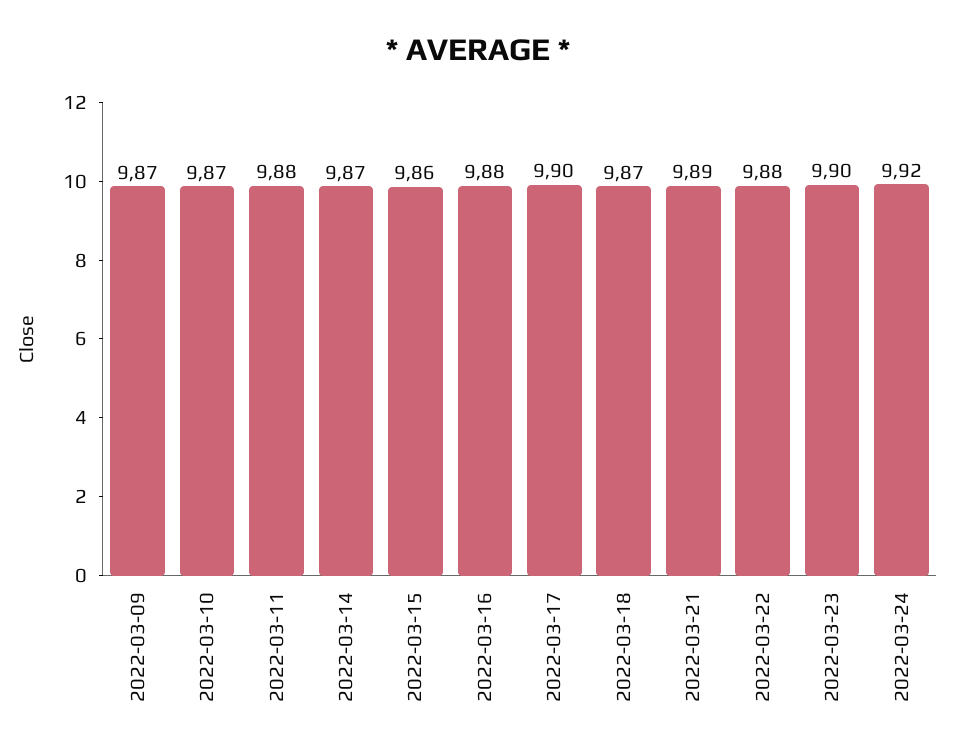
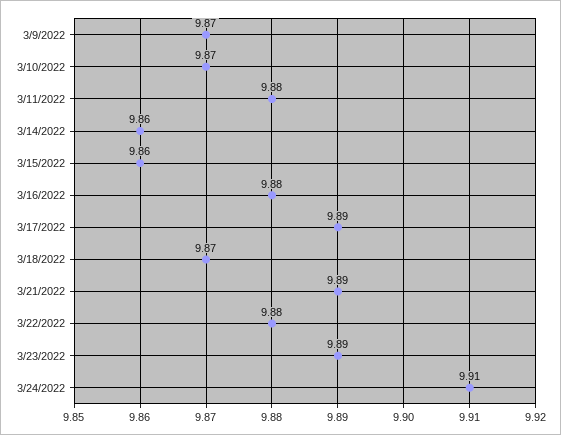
2022-03-14: 9.87 -> 9.86
2022-03-17: 9.9 -> 9.89
2022-03-23: 9.9 -> 9.89
2022-03-24: 9.92 -> 9.91

